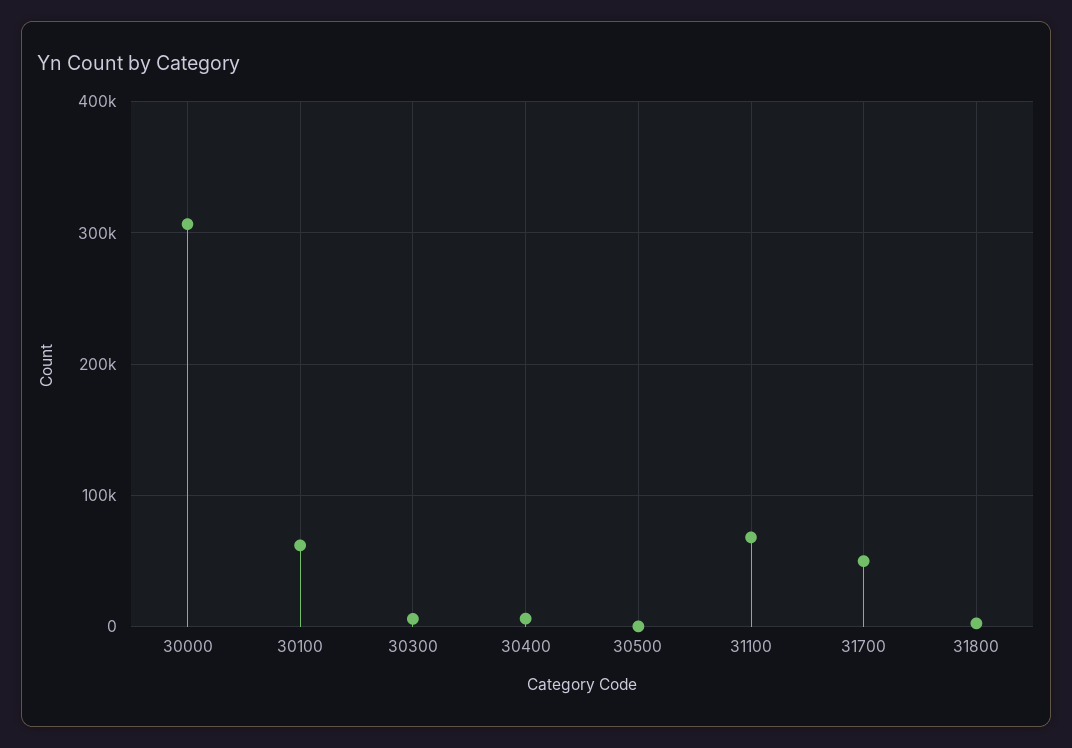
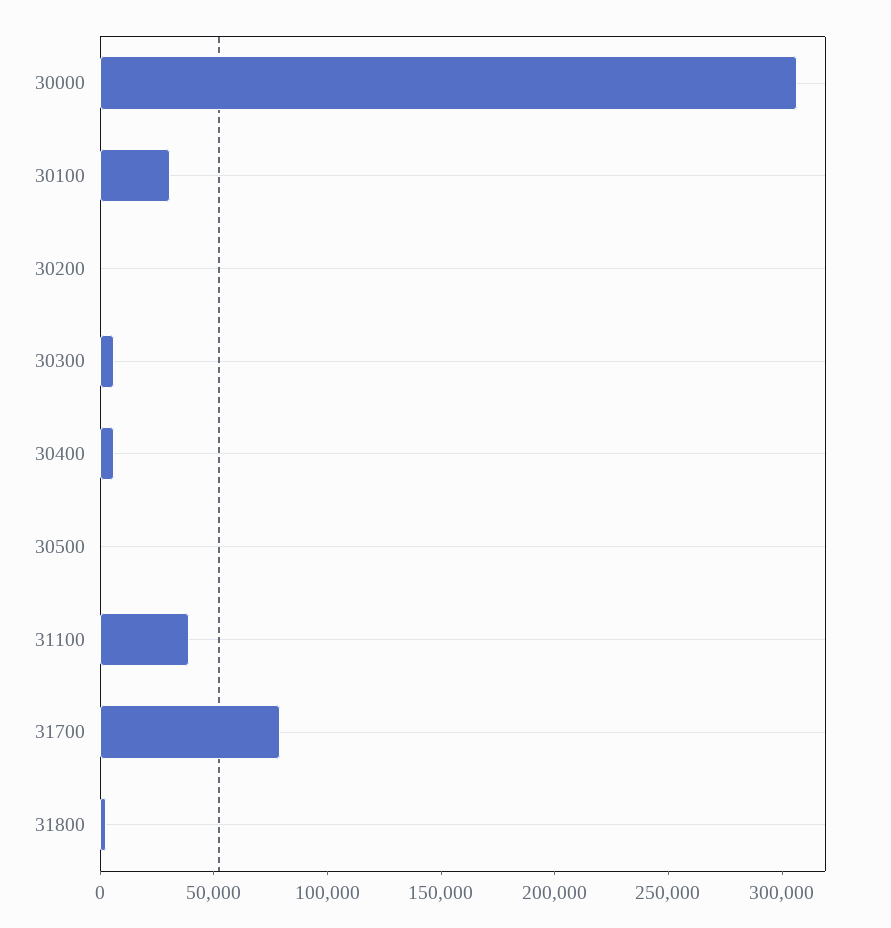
30100: 60000 -> 30000
31100: 70000 -> 40000
31700: 50000 -> 80000
30200: none -> 0

